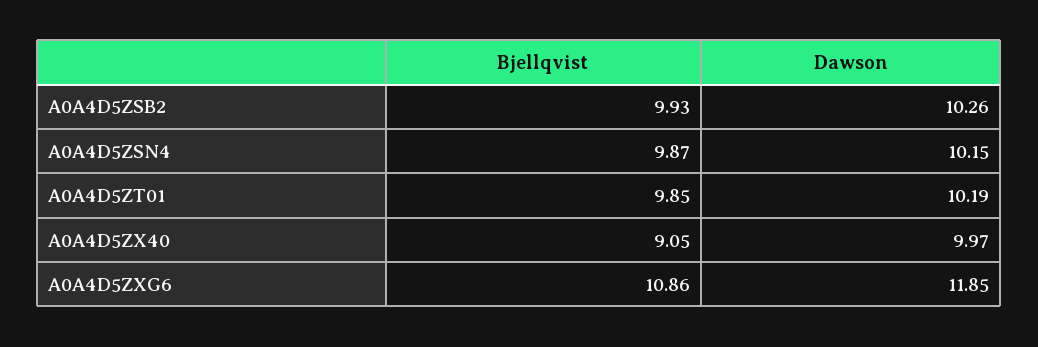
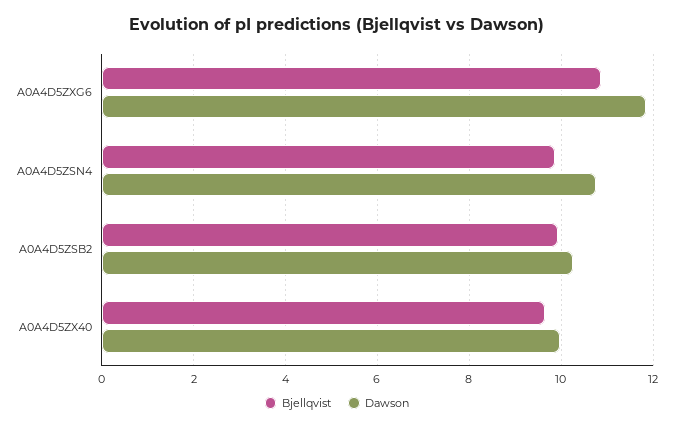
Dawson, A0A4D5ZSN4: 10.15 -> 10.8
Bjellqvist, A0A4D5ZT01: 9.85 -> none
Dawson, A0A4D5ZT01: 10.19 -> none
Bjellqvist, A0A4D5ZX40: 9.05 -> 9.6

